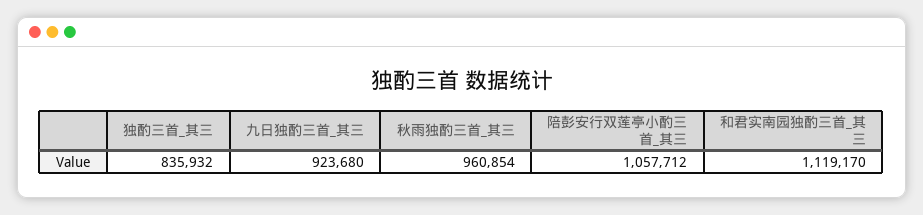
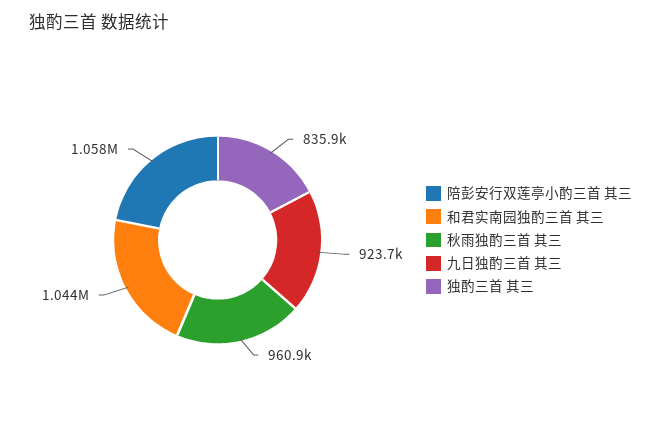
和君实南园独酌三首_其三: 1119170 -> 1044000

